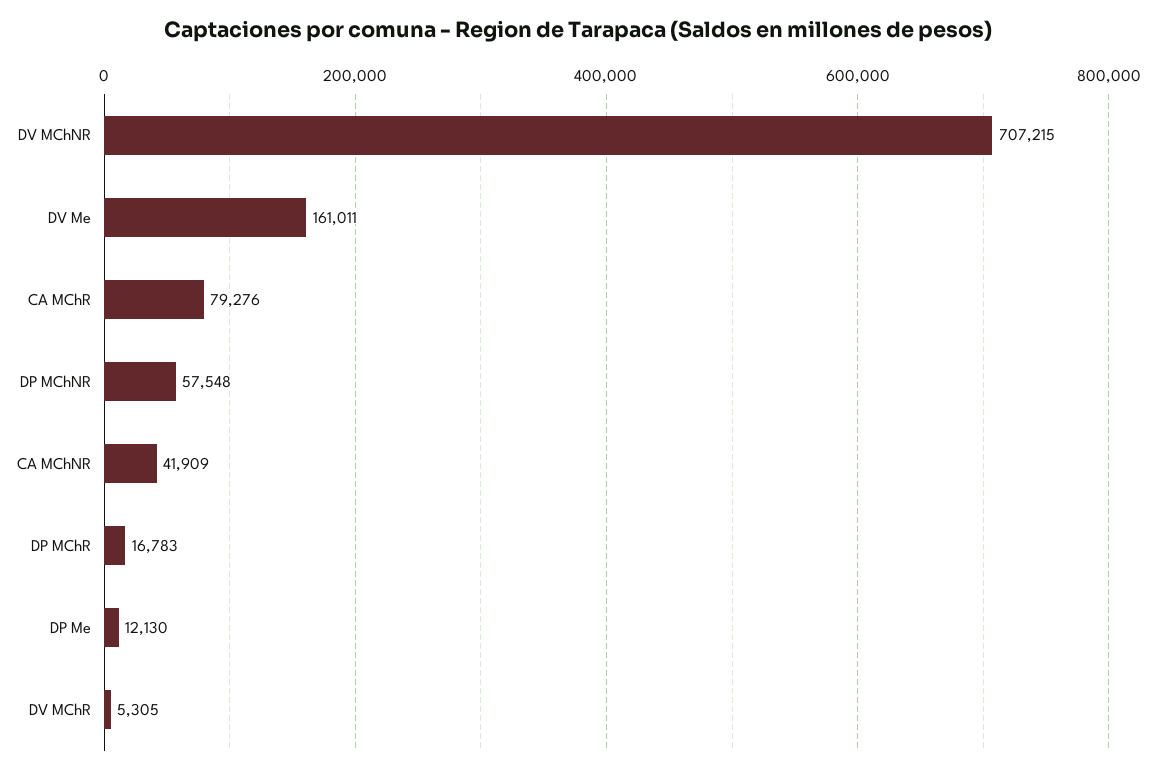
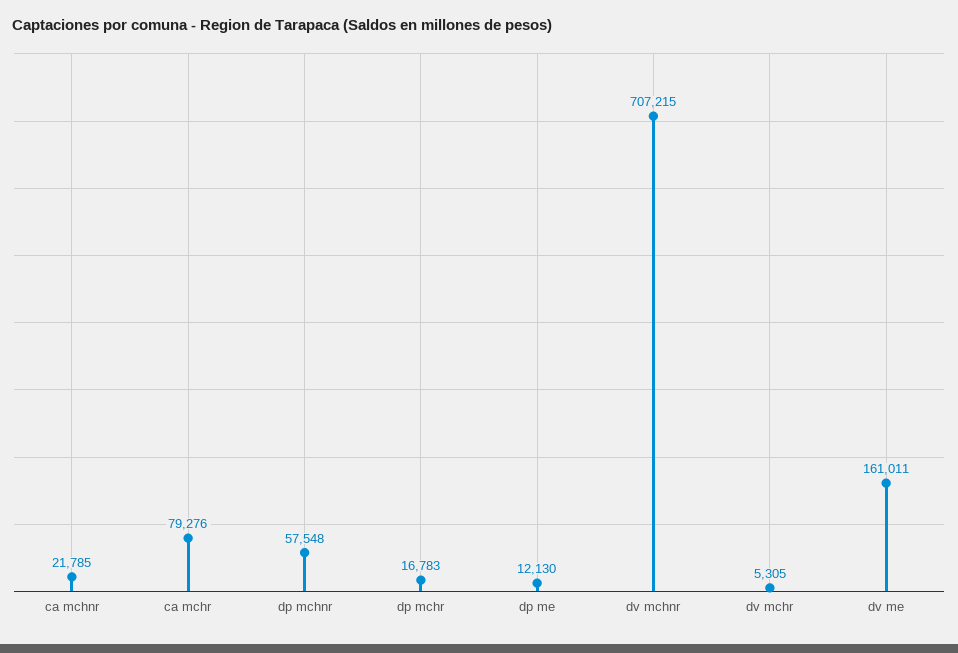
CA MChNR: 41909 -> 21785

